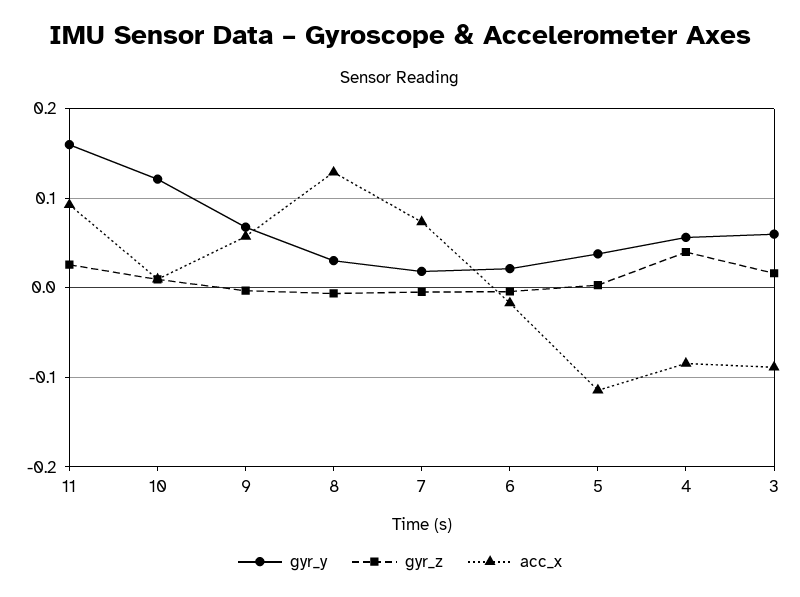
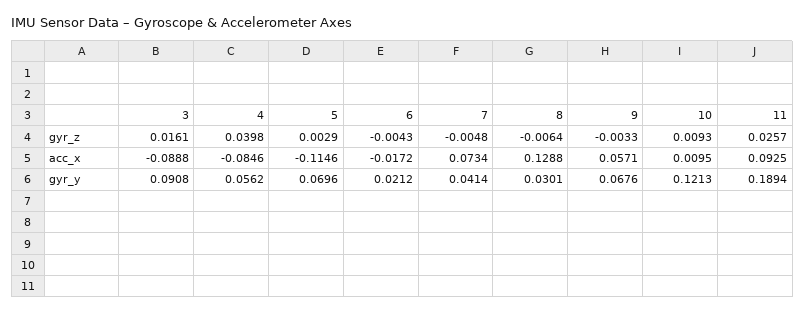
gyr_y, 11: 0.16 -> 0.1894
gyr_y, 7: 0.02 -> 0.0414
gyr_y, 5: 0.04 -> 0.0696
gyr_y, 3: 0.06 -> 0.0908

